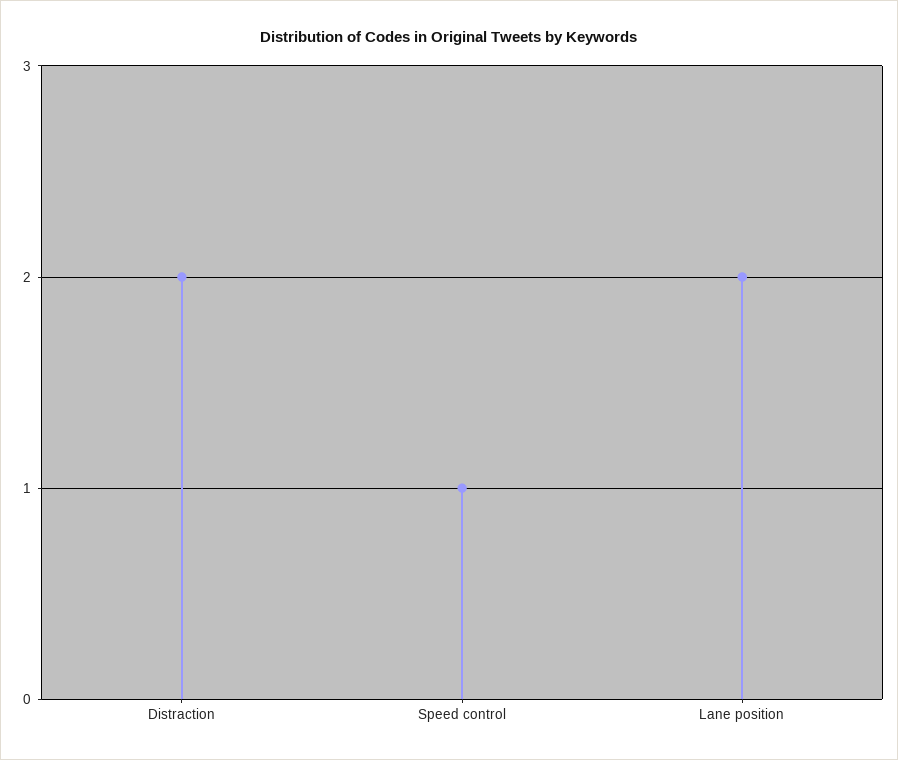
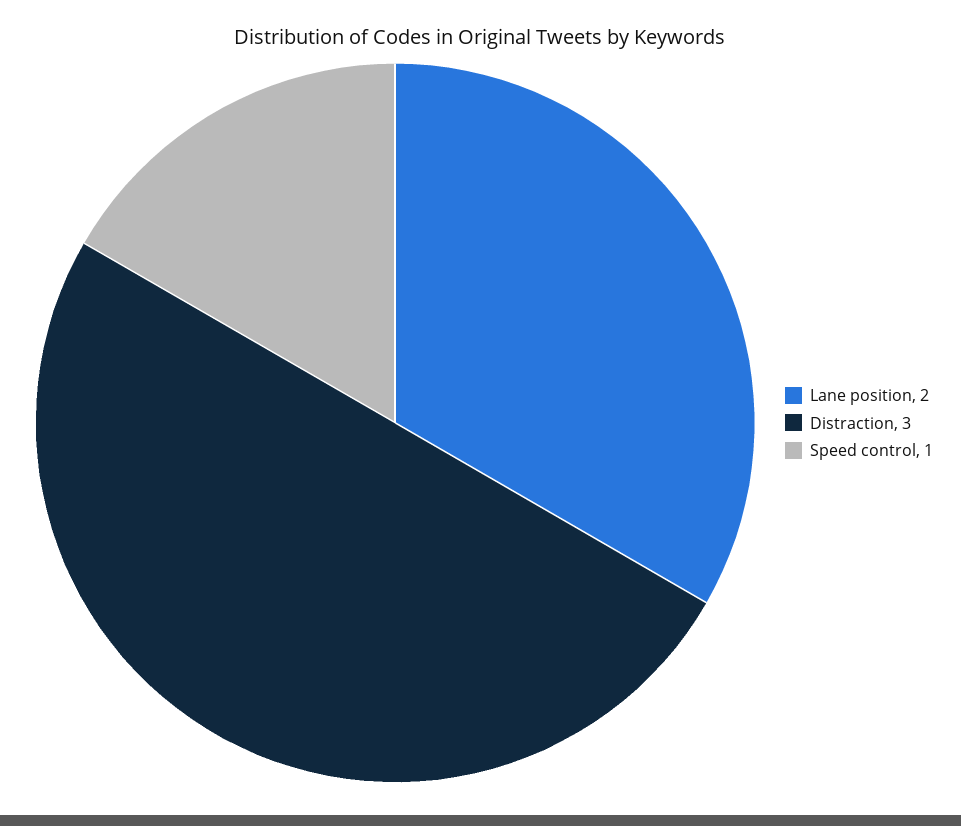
Distraction: 2 -> 3

